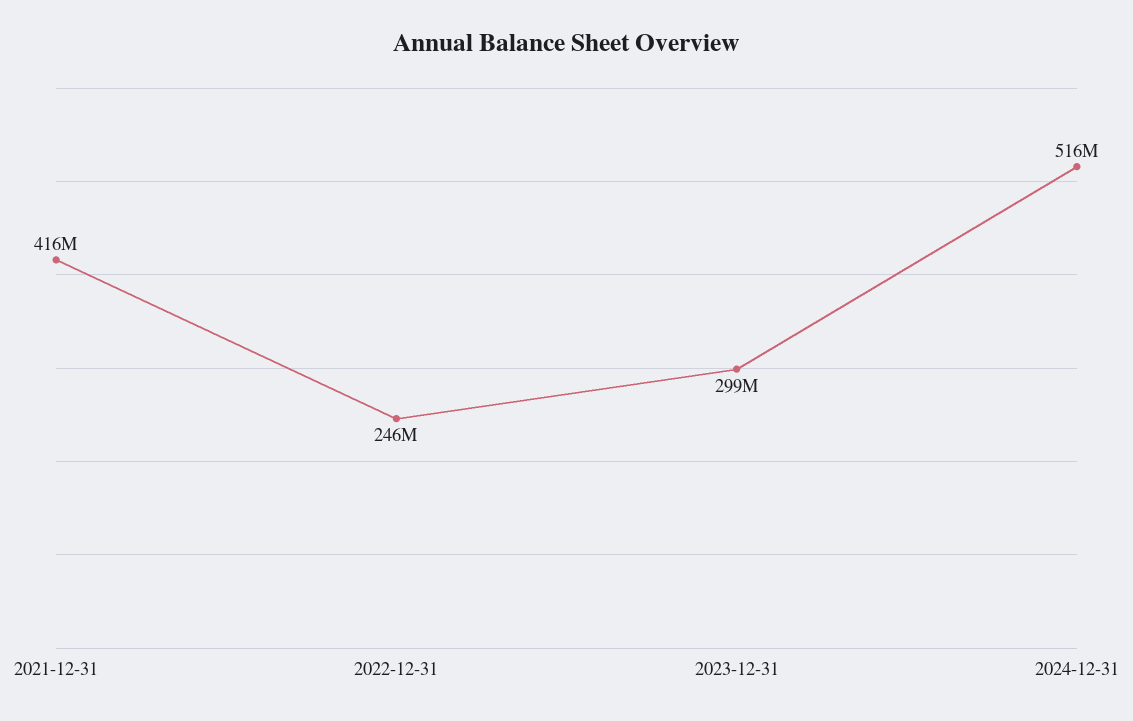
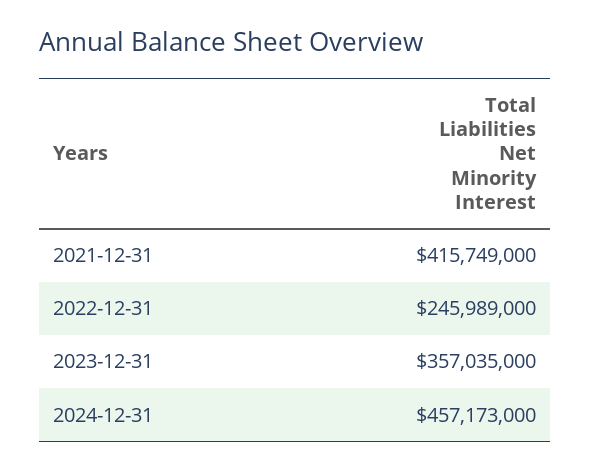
2023-12-31: 299000000 -> 357035000
2024-12-31: 516000000 -> 457173000

